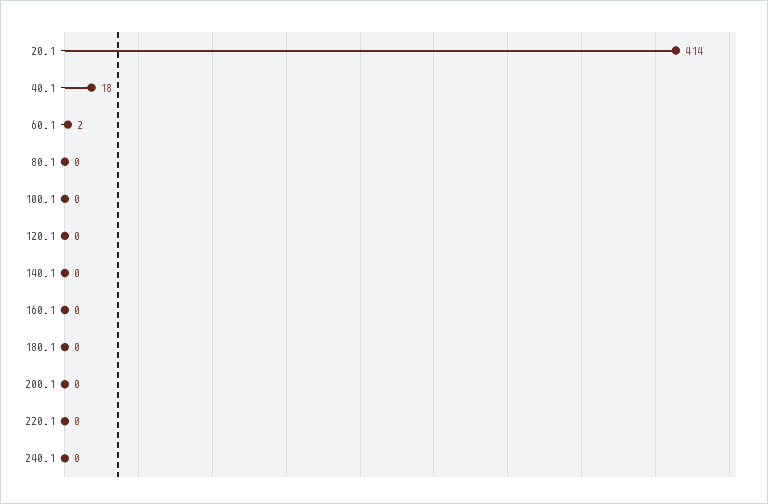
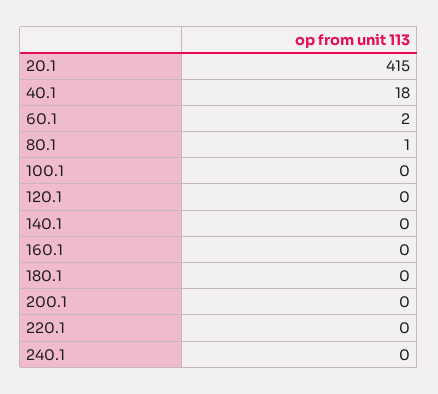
20.1: 414 -> 415
80.1: 0 -> 1

